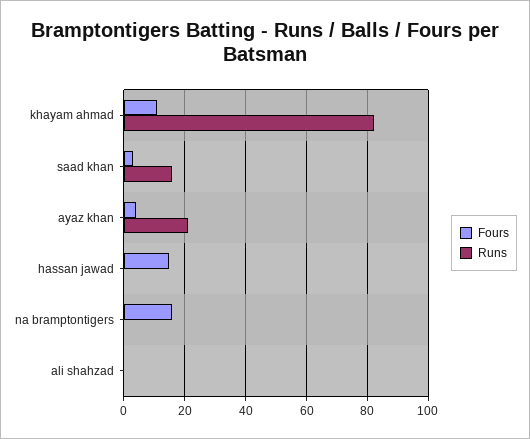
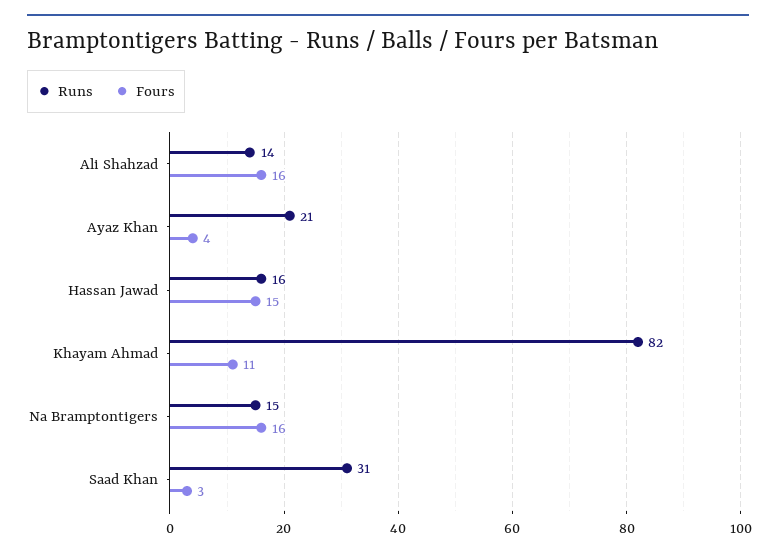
Runs, saad khan: 15 -> 31
Runs, hassan jawad: 0 -> 16
Runs, na bramptontigers: 0 -> 15
Fours, ali shahzad: 0 -> 16
Runs, ali shahzad: 0 -> 14

